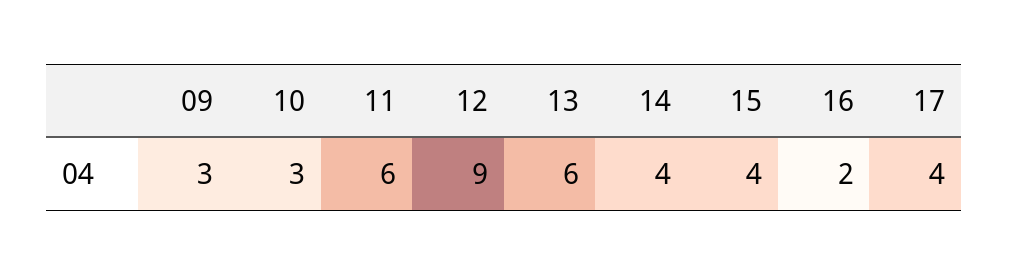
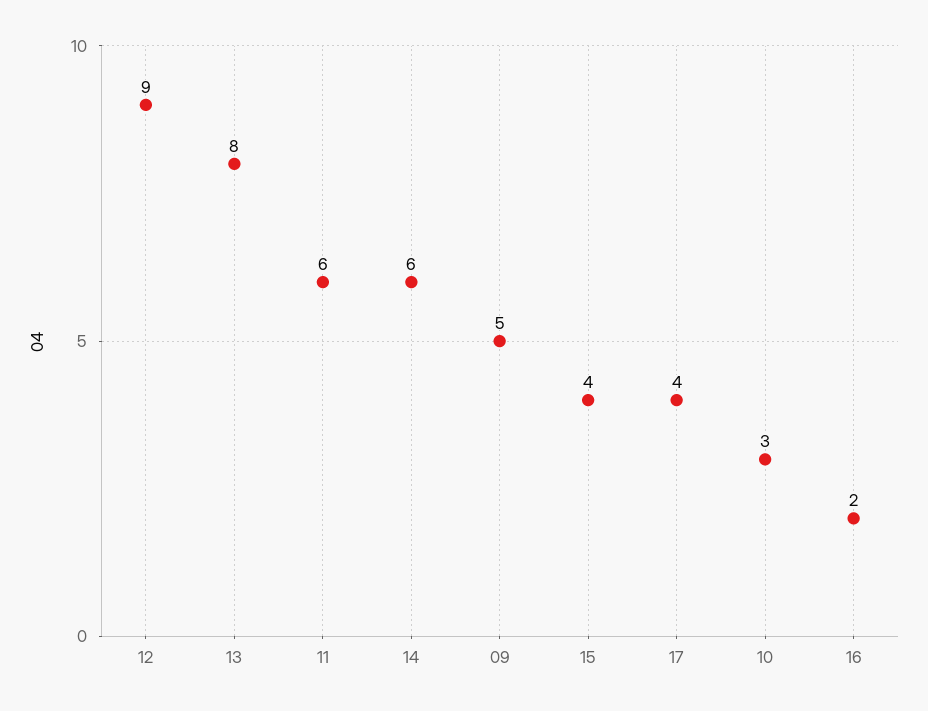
09: 3 -> 5
13: 6 -> 8
14: 4 -> 6

